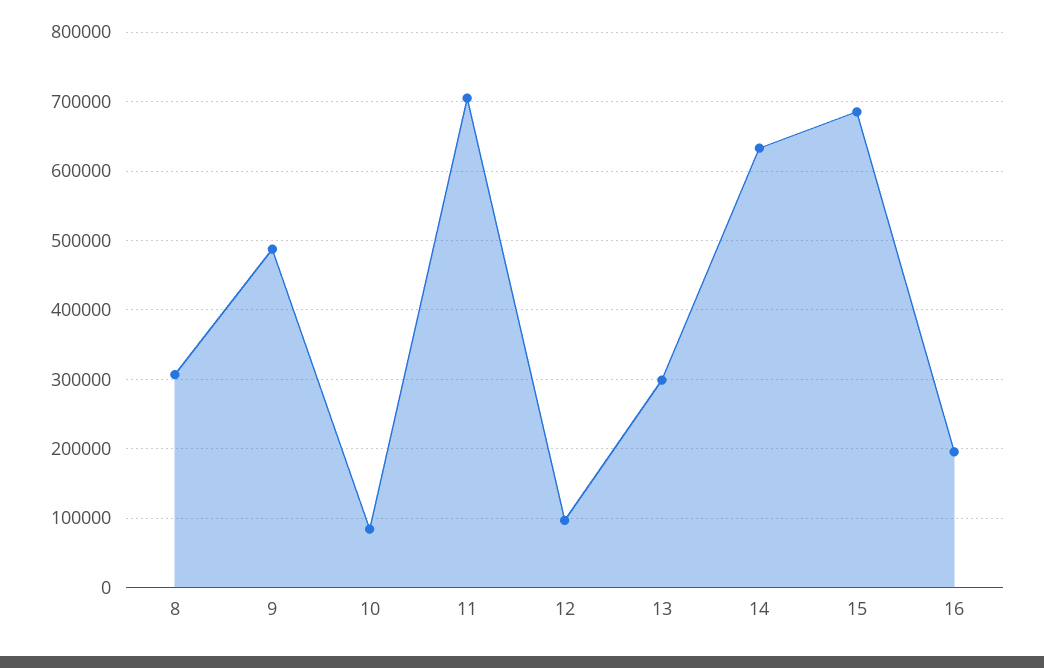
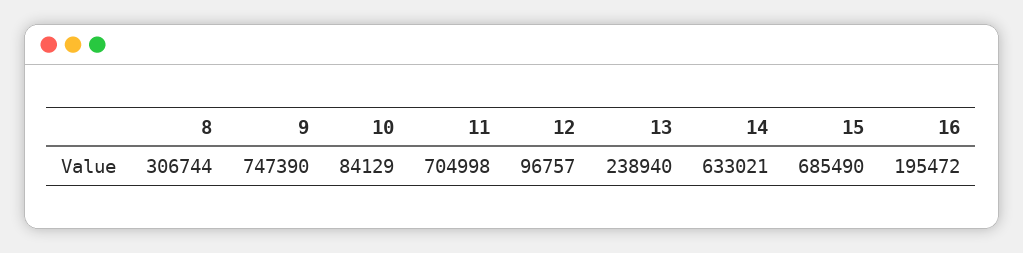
9: 490000 -> 747390
13: 300000 -> 238940

